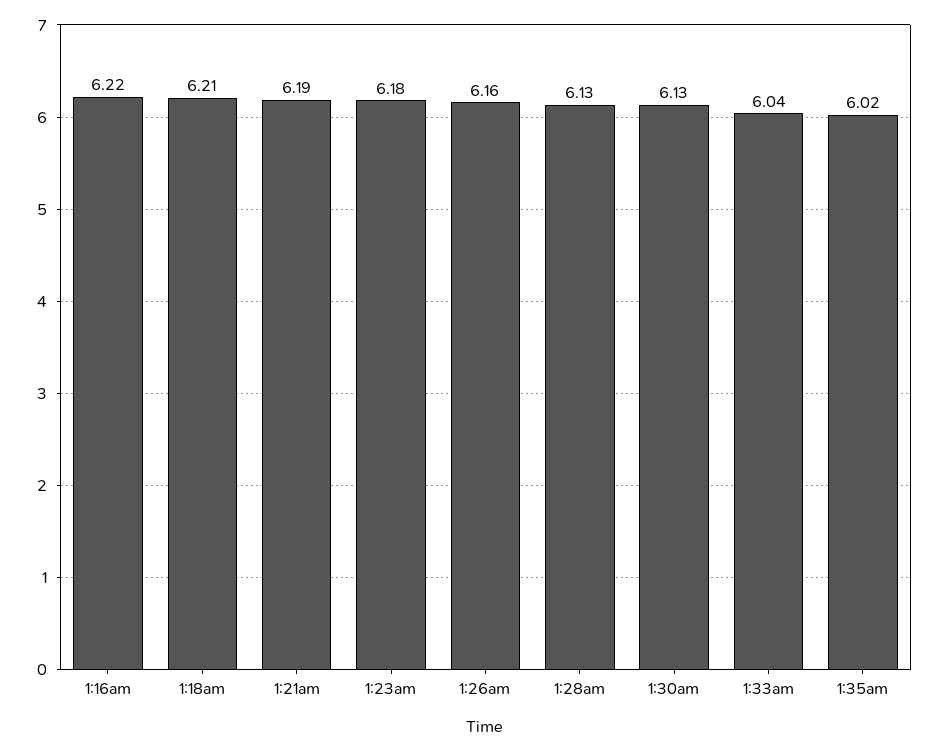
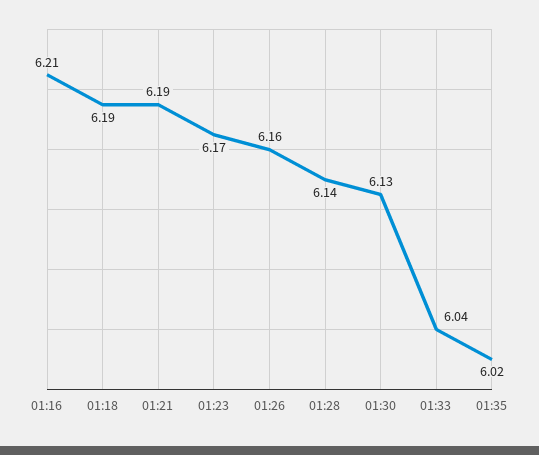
1:16am: 6.22 -> 6.21
1:18am: 6.21 -> 6.19
1:23am: 6.18 -> 6.17
1:28am: 6.13 -> 6.14

